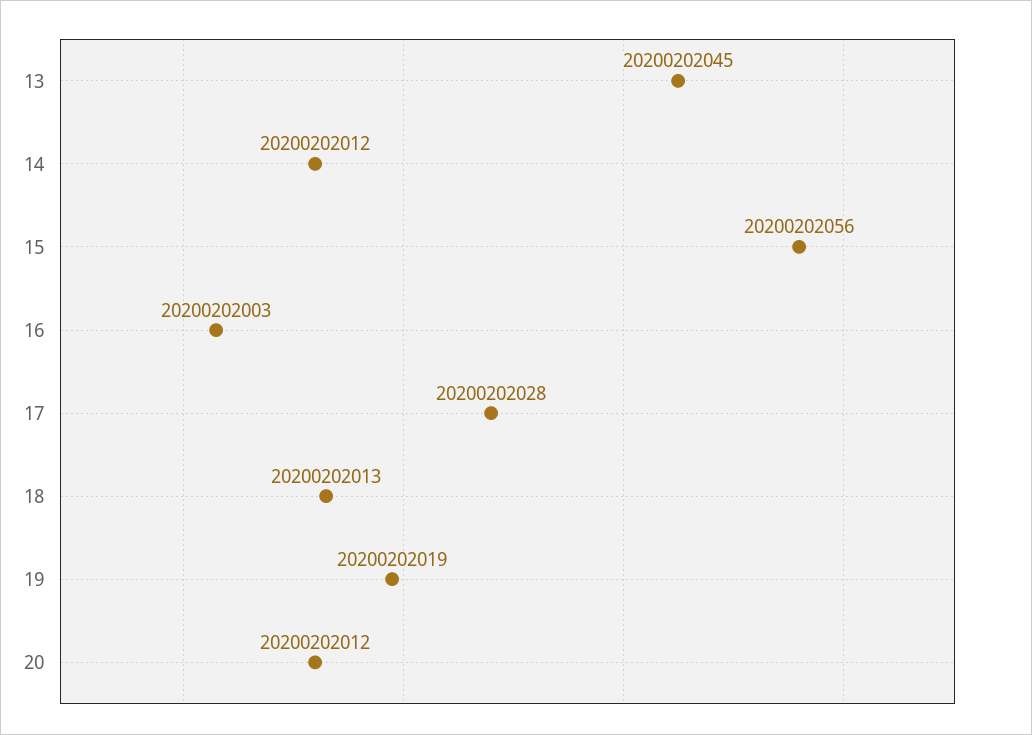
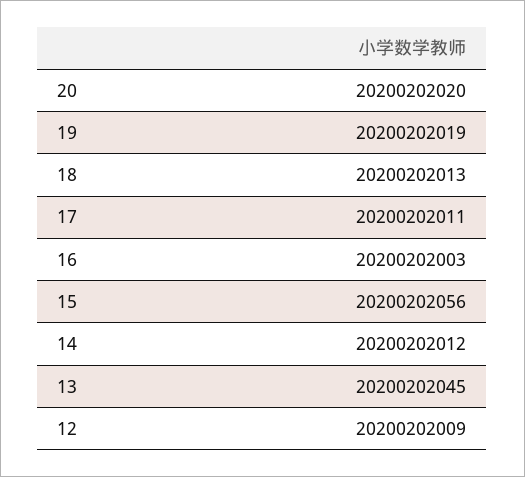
17: 20200202028 -> 20200202011
20: 20200202012 -> 20200202020
12: none -> 20200202009

